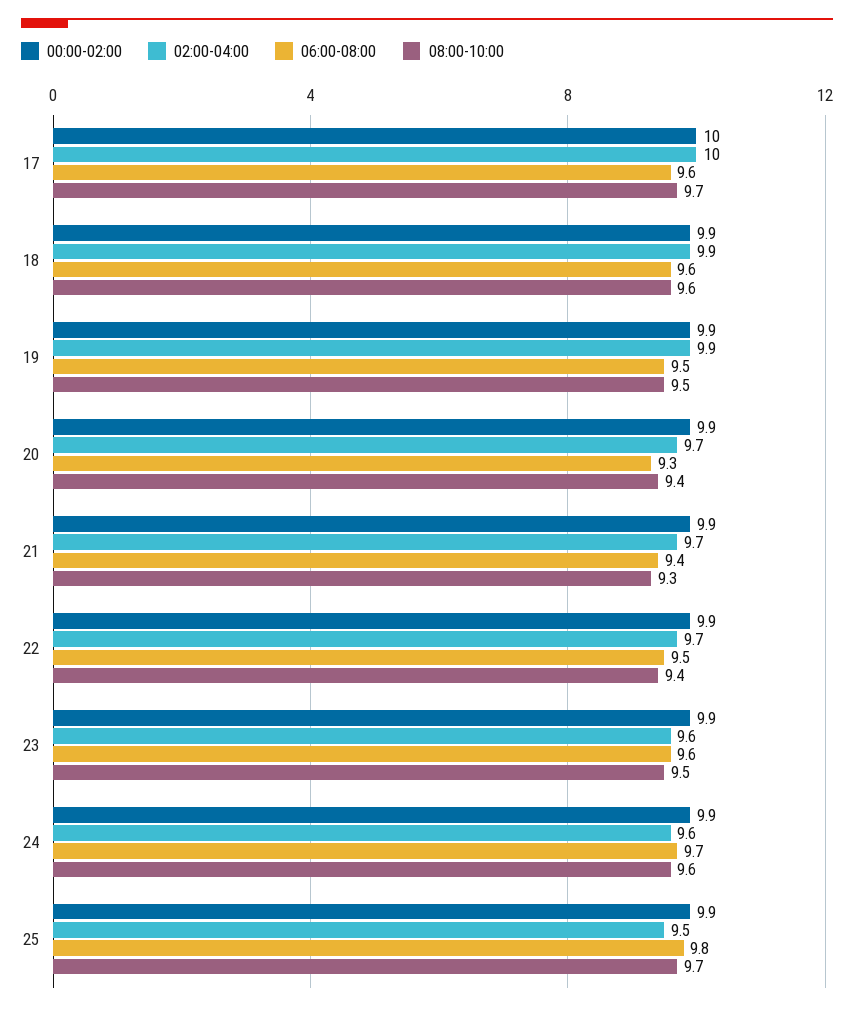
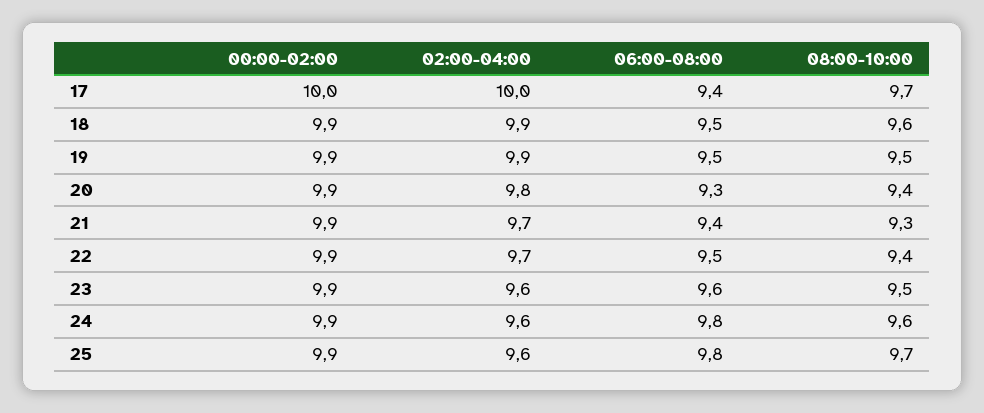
06:00-08:00, 17: 9.6 -> 9.4
06:00-08:00, 18: 9.6 -> 9.5
02:00-04:00, 20: 9.7 -> 9.8
06:00-08:00, 24: 9.7 -> 9.8
02:00-04:00, 25: 9.5 -> 9.6

